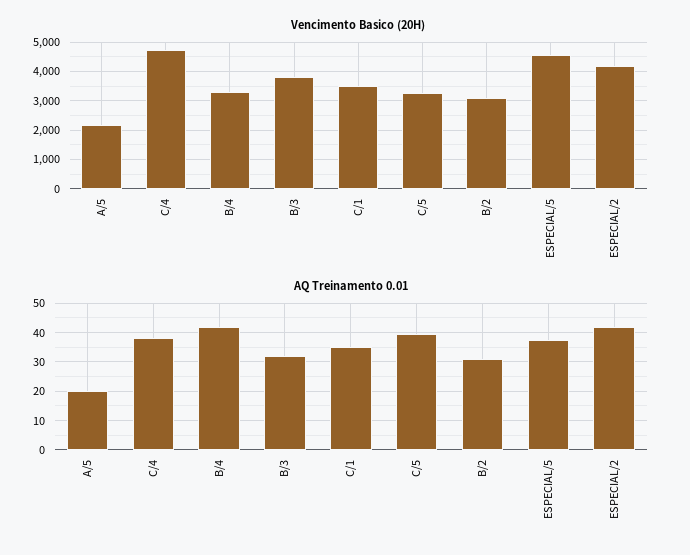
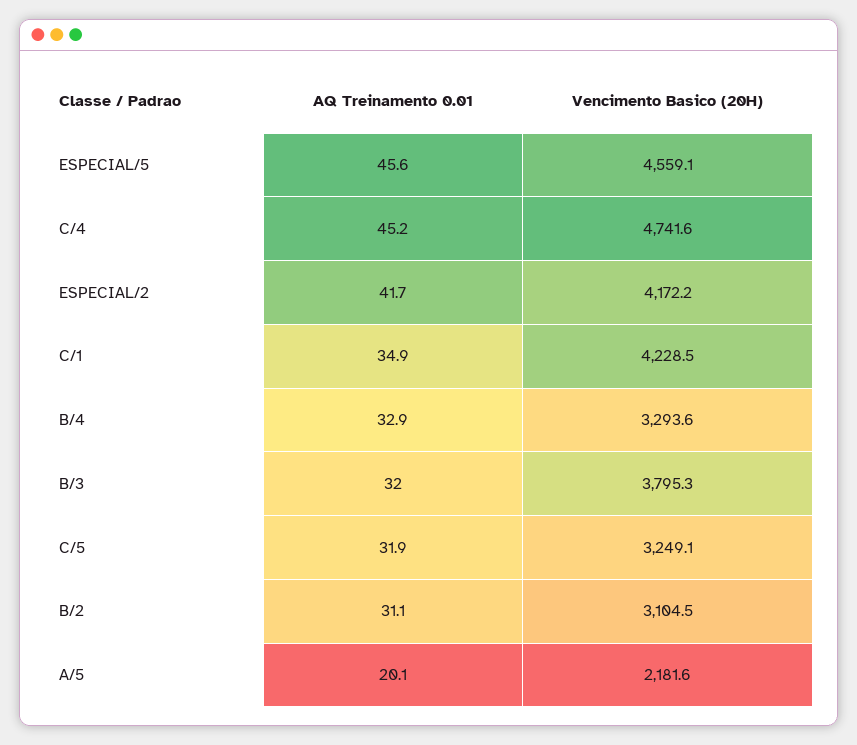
Vencimento Basico (20H), C/1: 3500 -> 4228.5
AQ Treinamento 0.01, C/4: 37.5 -> 45.2
AQ Treinamento 0.01, B/4: 42.5 -> 32.9
AQ Treinamento 0.01, C/5: 40 -> 31.9
AQ Treinamento 0.01, ESPECIAL/5: 37.5 -> 45.6

